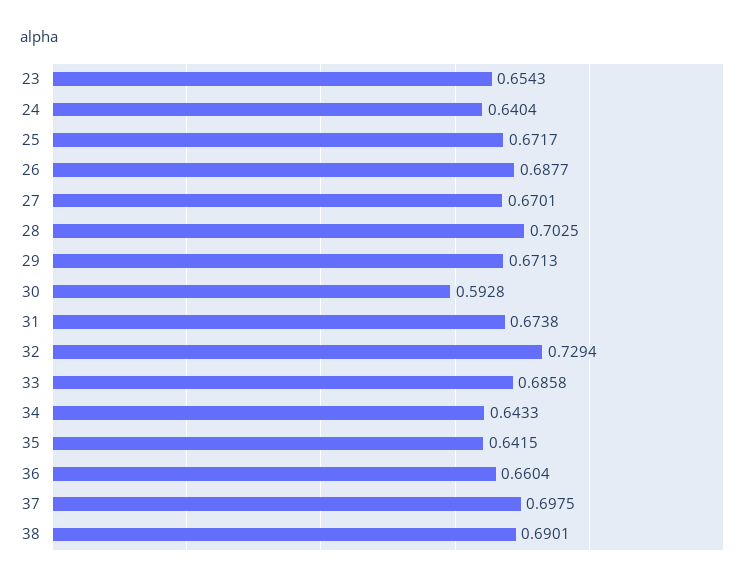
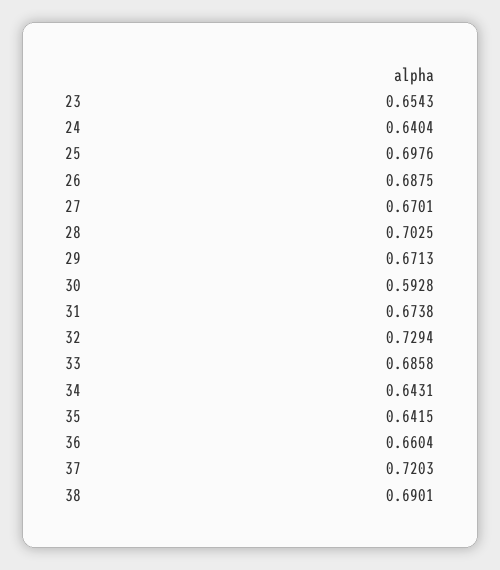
25: 0.6717 -> 0.6976
26: 0.6877 -> 0.6875
34: 0.6433 -> 0.6431
37: 0.6975 -> 0.7203

